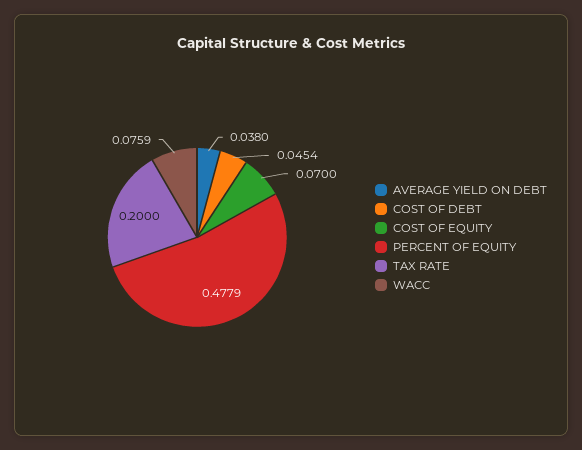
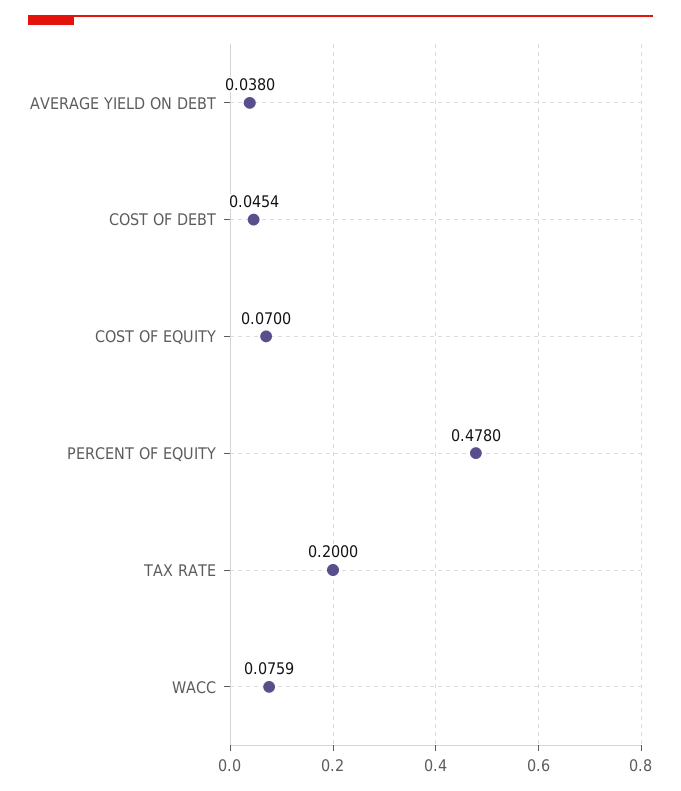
PERCENT OF EQUITY: 0.4779 -> 0.478

